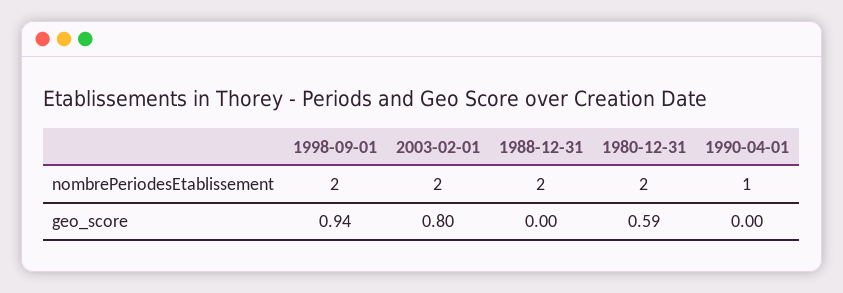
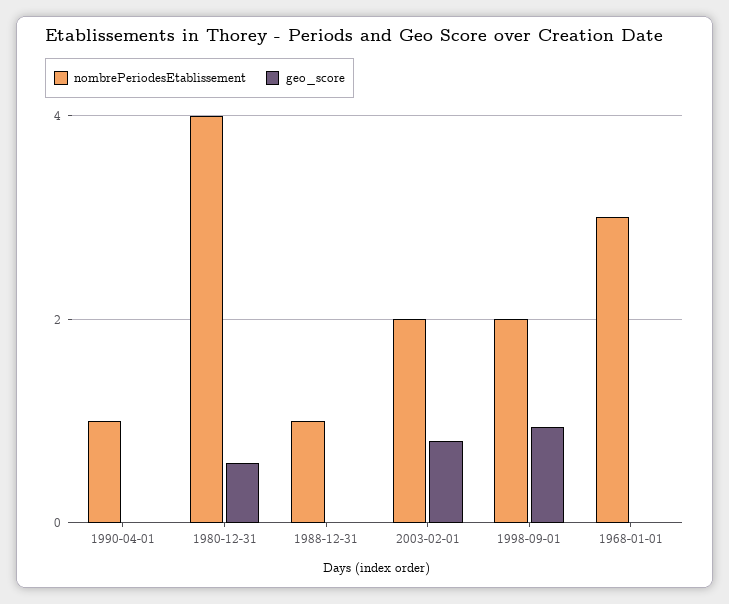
nombrePeriodesEtablissement, 1988-12-31: 2 -> 1
nombrePeriodesEtablissement, 1980-12-31: 2 -> 4
nombrePeriodesEtablissement, 1968-01-01: none -> 3
geo_score, 1968-01-01: none -> 0

